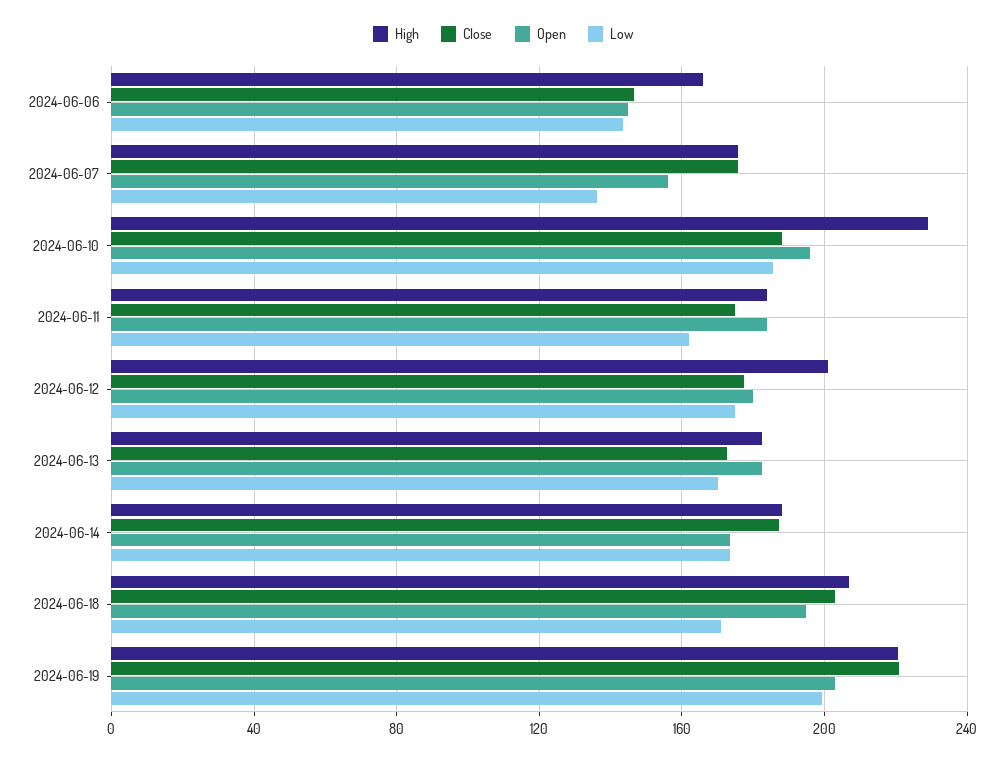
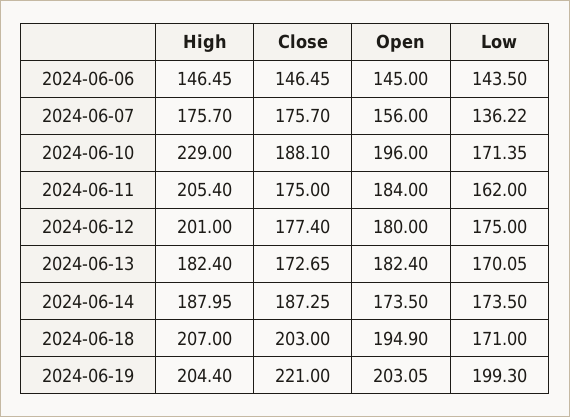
High, 2024-06-06: 165 -> 146.45
Low, 2024-06-10: 185 -> 171.35
High, 2024-06-11: 185 -> 205.4
High, 2024-06-19: 220 -> 204.4

